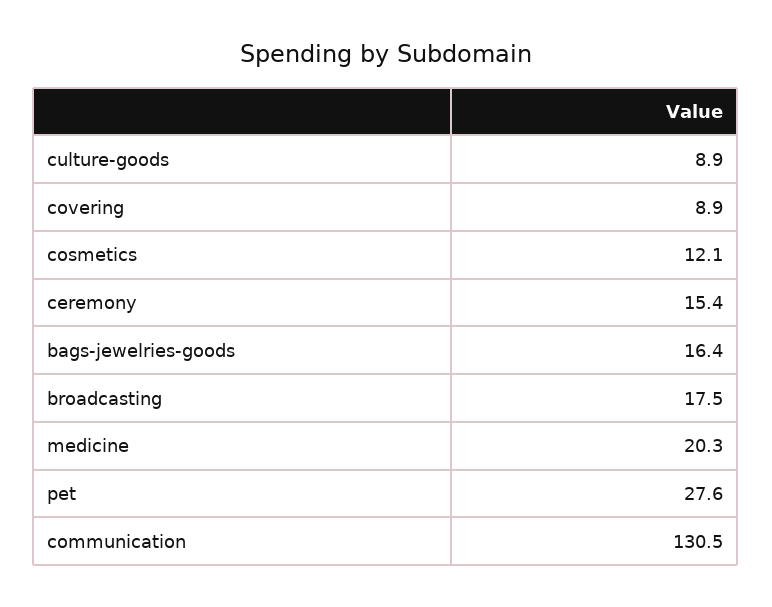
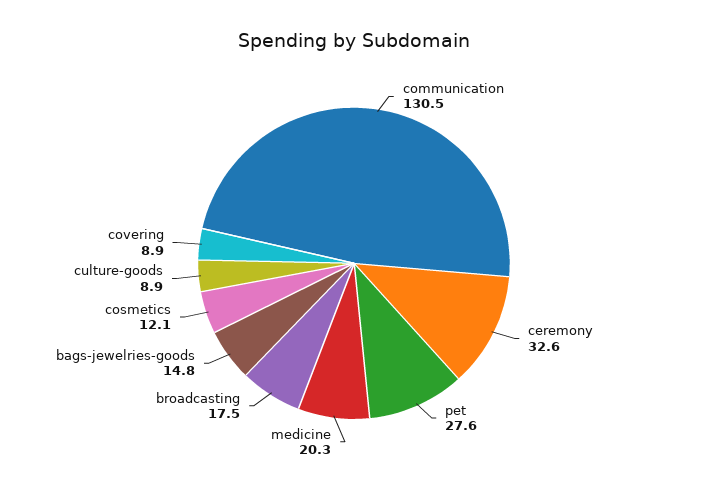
ceremony: 15.4 -> 32.6
bags-jewelries-goods: 16.4 -> 14.8

